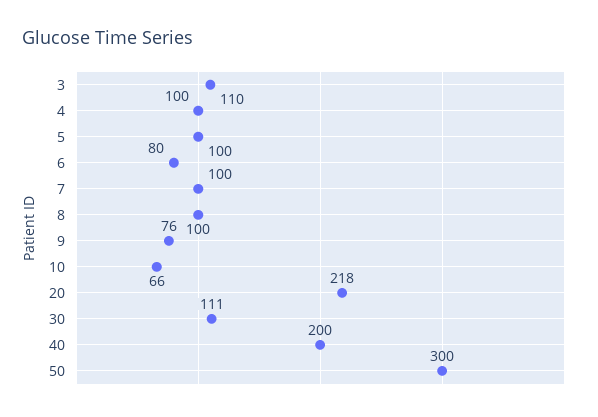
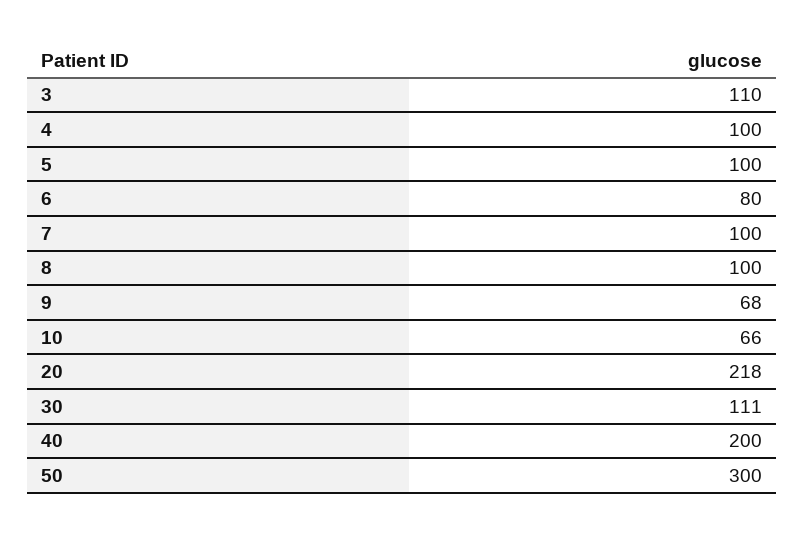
9: 76 -> 68

